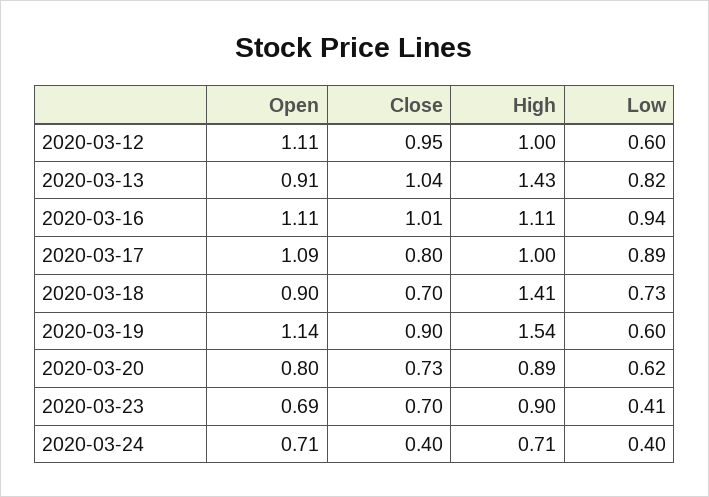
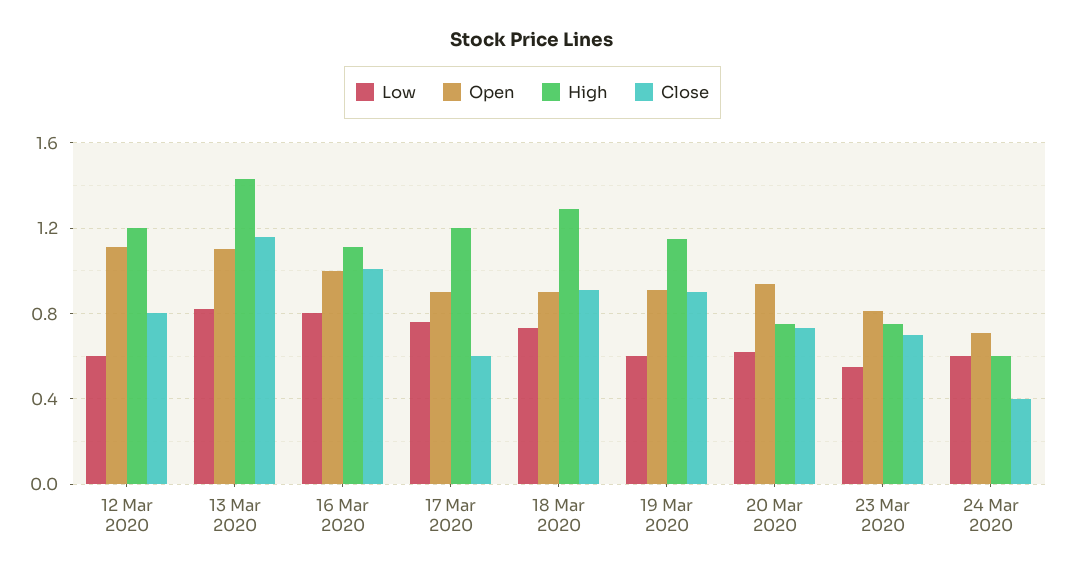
Close, 2020-03-12: 0.95 -> 0.8
High, 2020-03-12: 1 -> 1.2
Open, 2020-03-13: 0.91 -> 1.1
Close, 2020-03-13: 1.04 -> 1.15
Open, 2020-03-16: 1.11 -> 1
Low, 2020-03-16: 0.94 -> 0.8
Open, 2020-03-17: 1.09 -> 0.9
Close, 2020-03-17: 0.8 -> 0.6
High, 2020-03-17: 1 -> 1.2
Low, 2020-03-17: 0.89 -> 0.75
Close, 2020-03-18: 0.7 -> 0.9
High, 2020-03-18: 1.41 -> 1.3
Open, 2020-03-19: 1.14 -> 0.9
High, 2020-03-19: 1.54 -> 1.15
Open, 2020-03-20: 0.8 -> 0.95
High, 2020-03-20: 0.89 -> 0.75
Open, 2020-03-23: 0.69 -> 0.8
High, 2020-03-23: 0.9 -> 0.75
Low, 2020-03-23: 0.41 -> 0.55
High, 2020-03-24: 0.71 -> 0.6
Low, 2020-03-24: 0.4 -> 0.6

